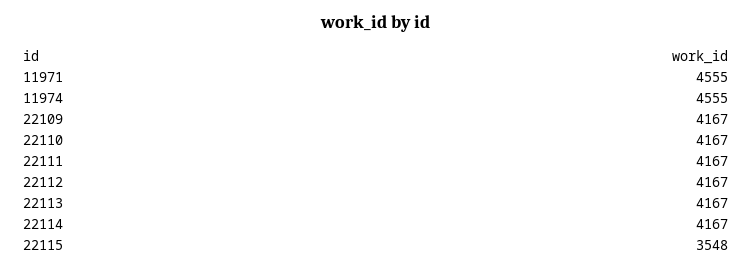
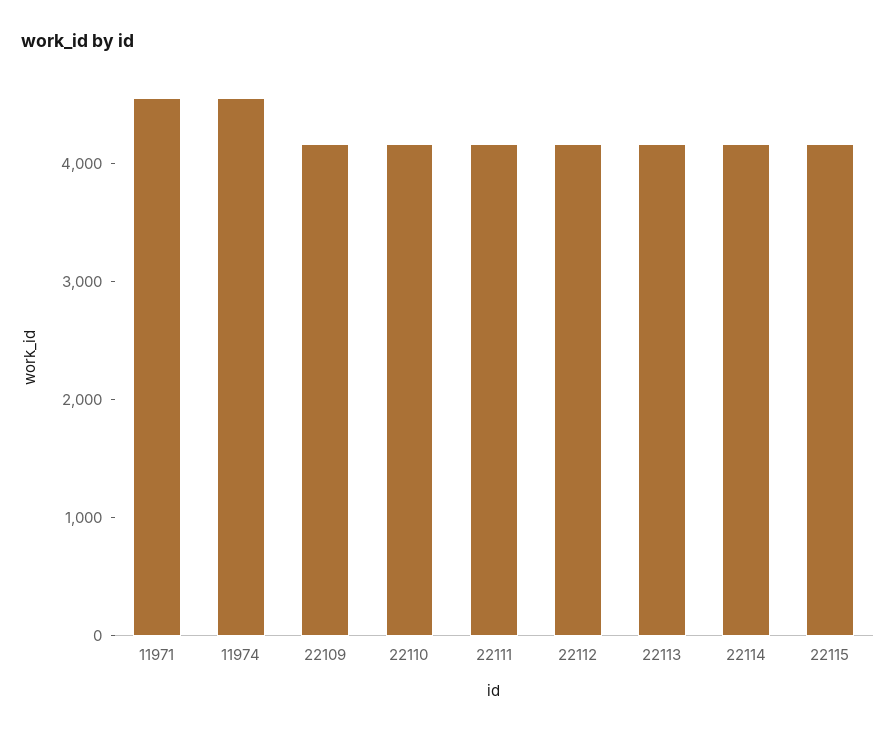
22115: 3548 -> 4200

